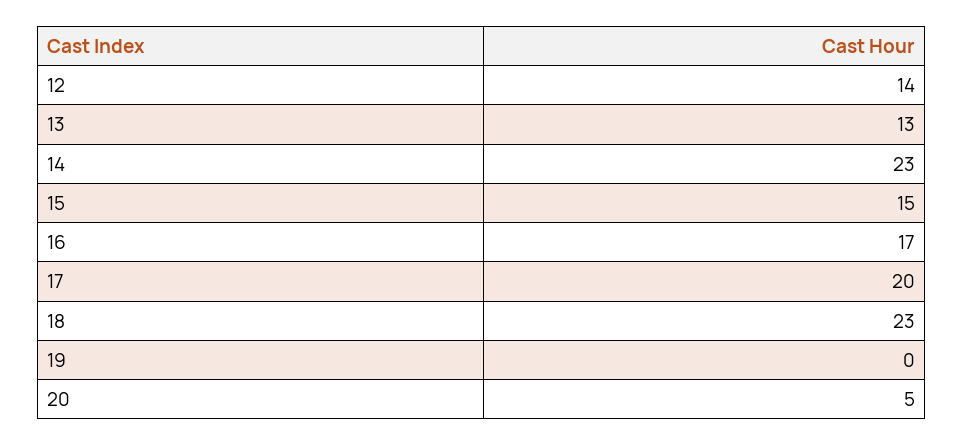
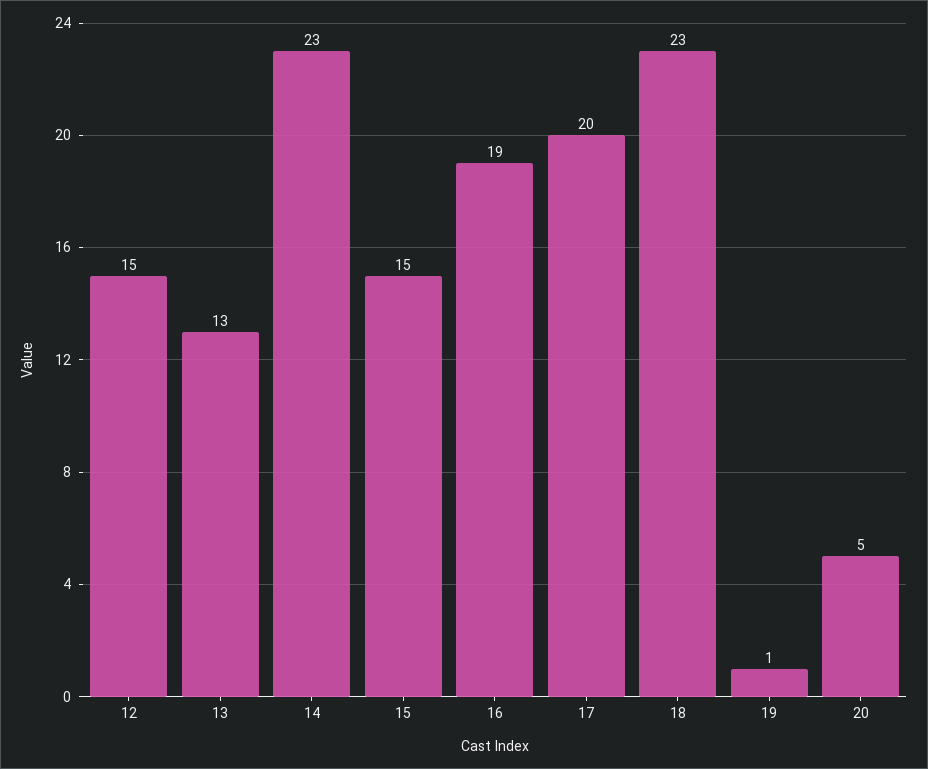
12: 14 -> 15
16: 17 -> 19
19: 0 -> 1

